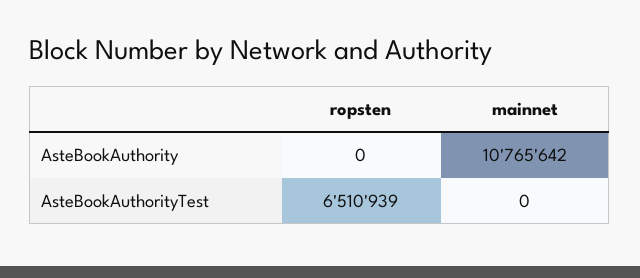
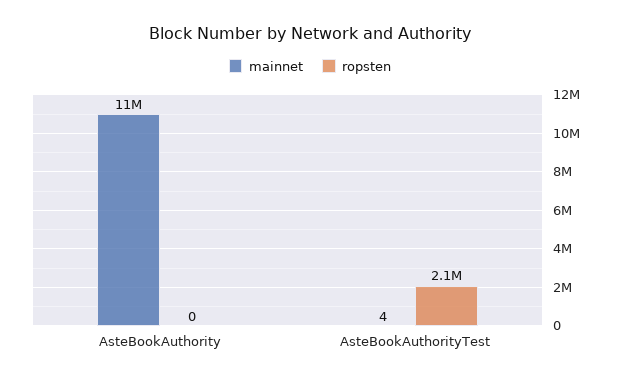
ropsten, AsteBookAuthorityTest: 6510939 -> 2100000
mainnet, AsteBookAuthorityTest: 0 -> 4

